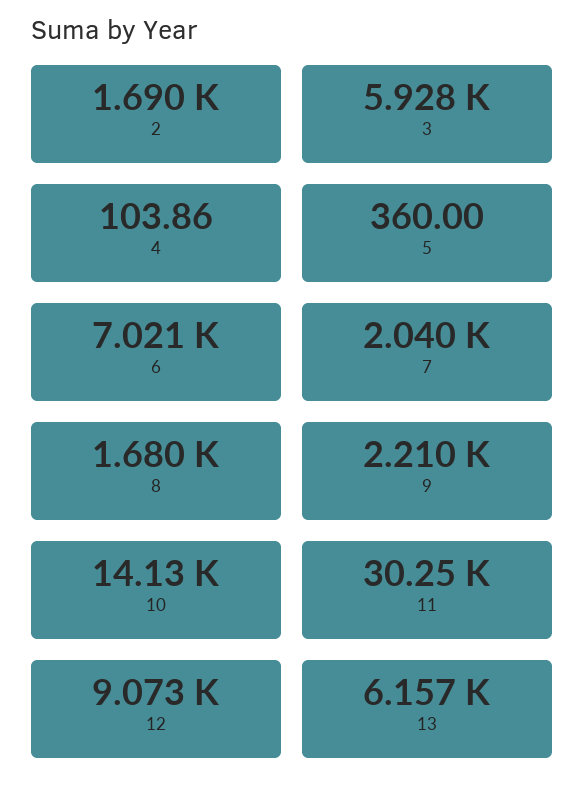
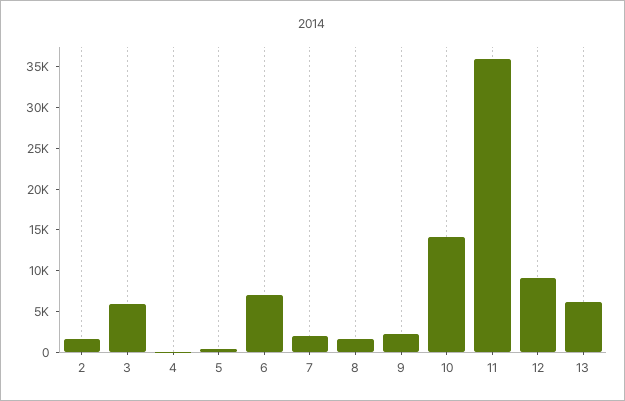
11: 30250 -> 36000

